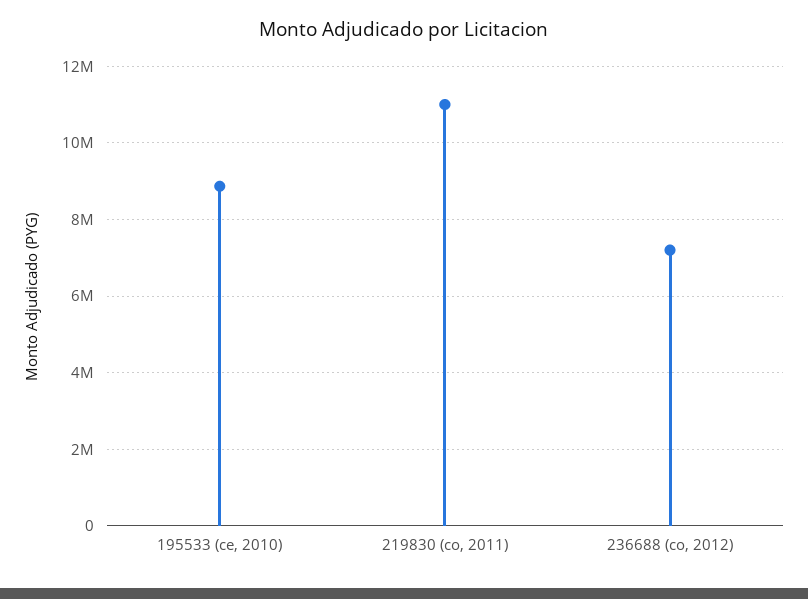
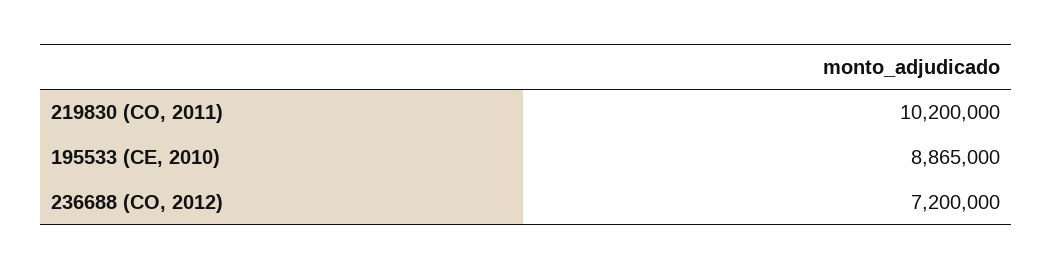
219830 (co, 2011): 11000000 -> 10200000

